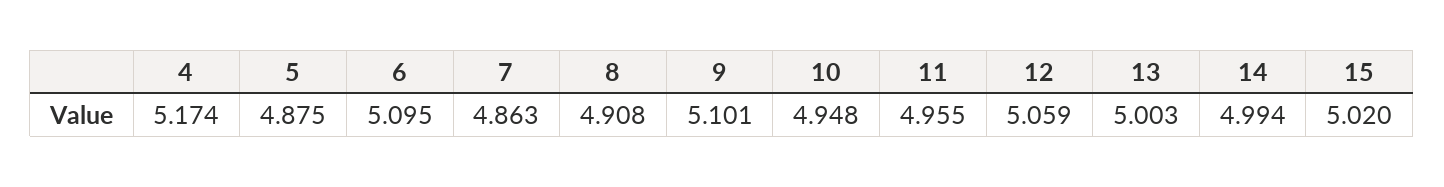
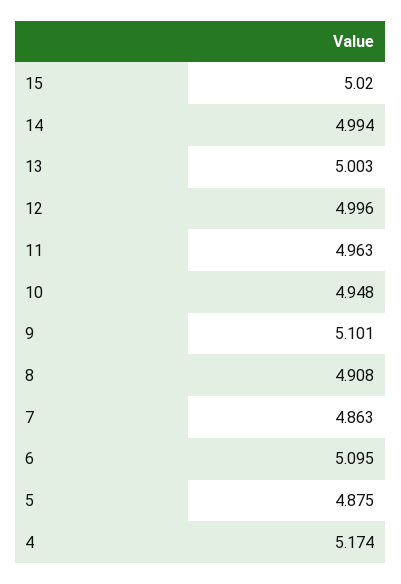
11: 4.955 -> 4.963
12: 5.059 -> 4.996

